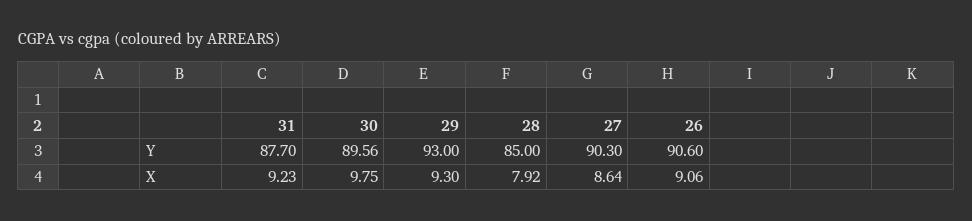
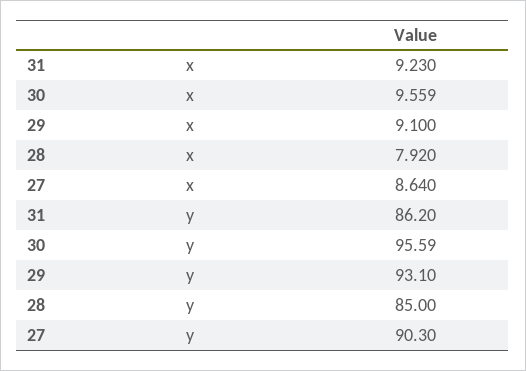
31, Y: 87.7 -> 86.2
30, Y: 89.56 -> 95.59
29, Y: 93 -> 93.1
26, Y: 90.6 -> none
30, X: 9.75 -> 9.559
29, X: 9.3 -> 9.1
26, X: 9.06 -> none

